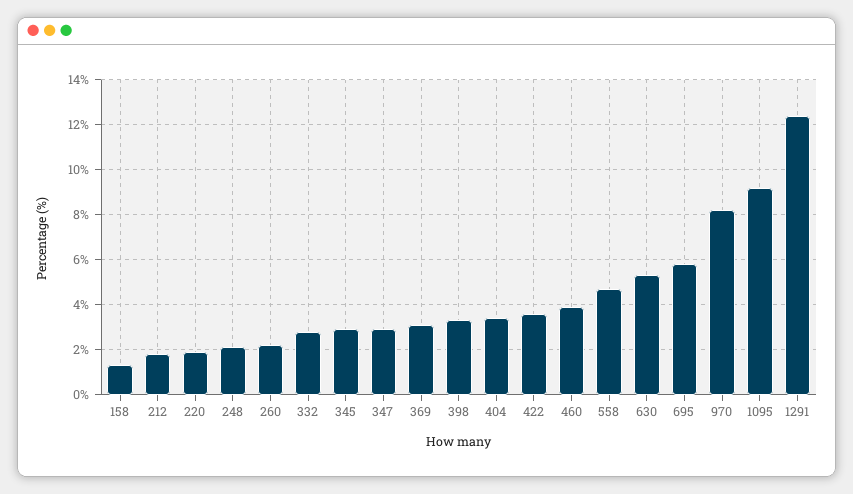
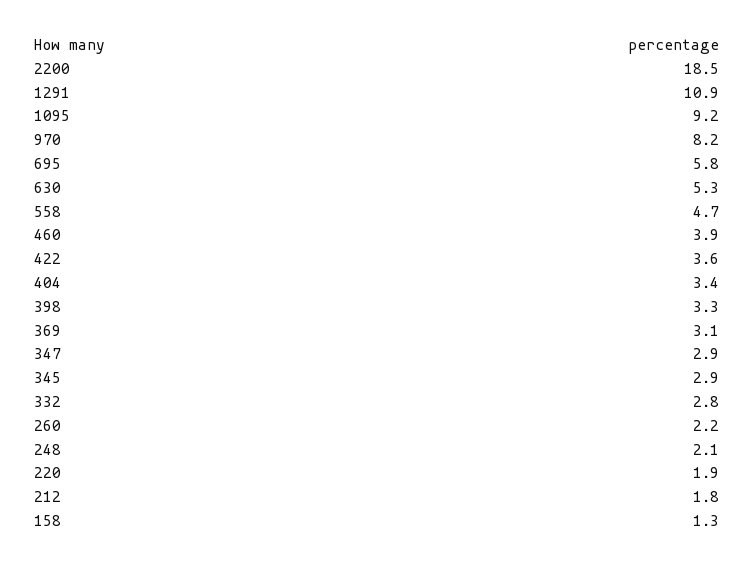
1291: 12.5 -> 10.9
2200: none -> 18.5

